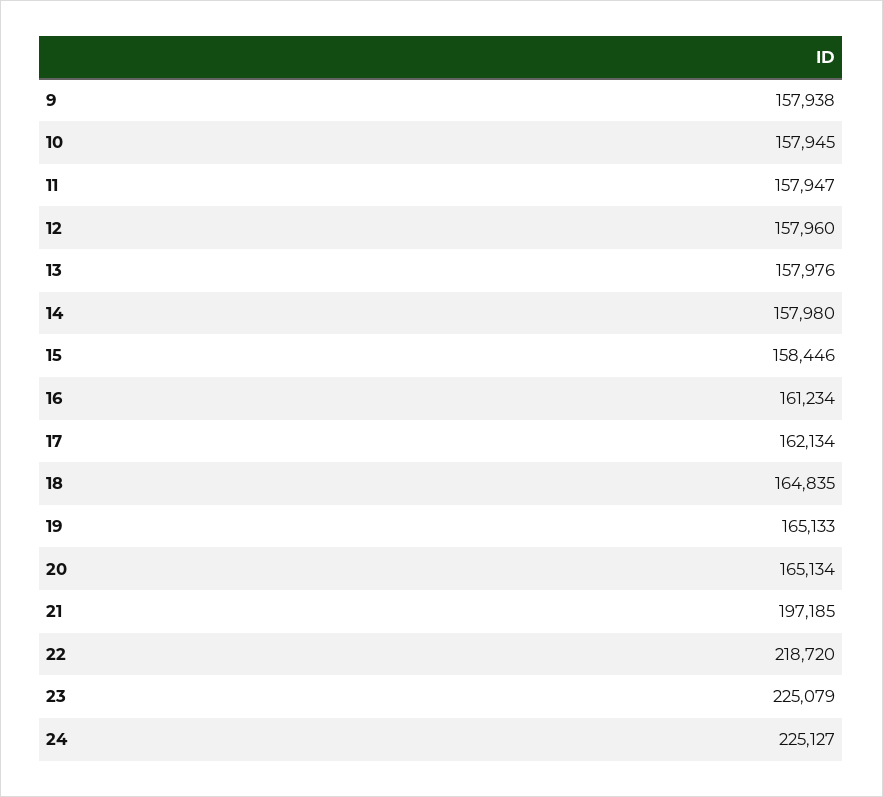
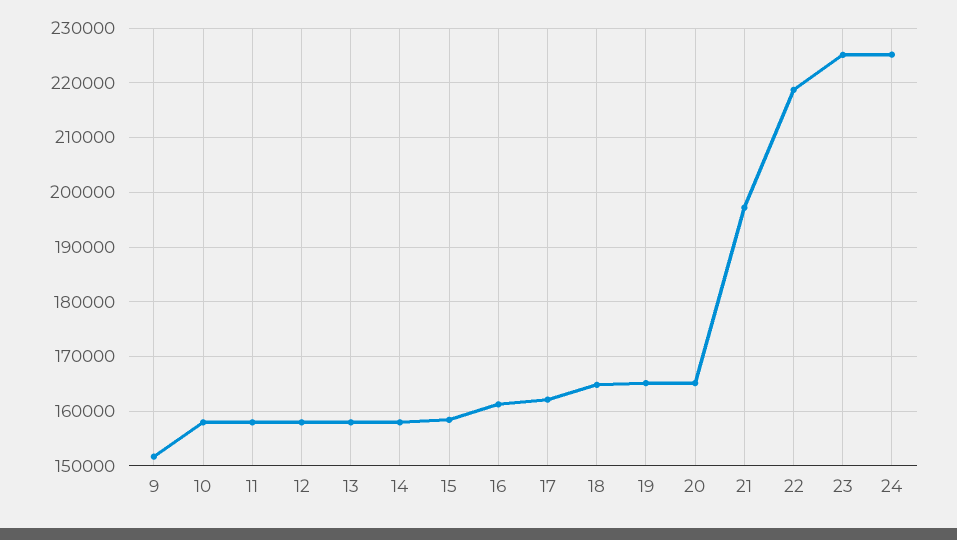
9: 157938 -> 152000

